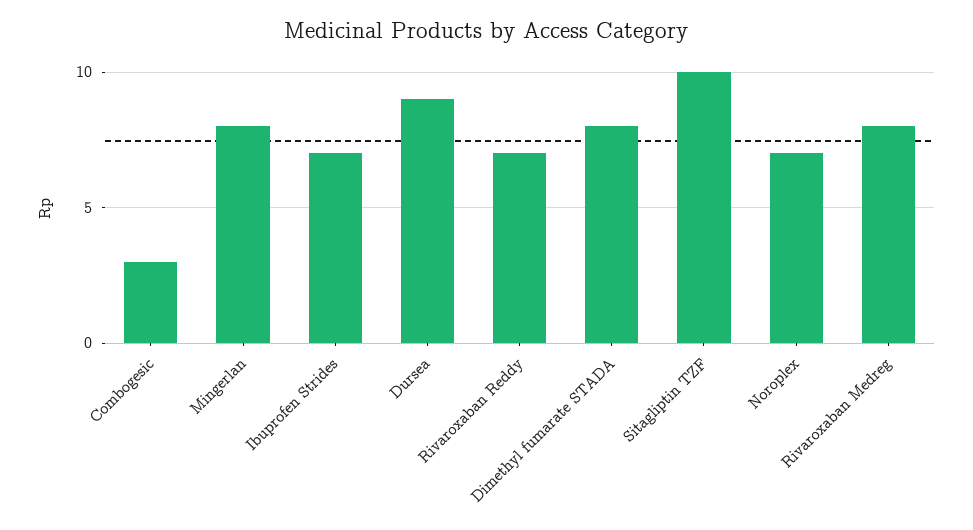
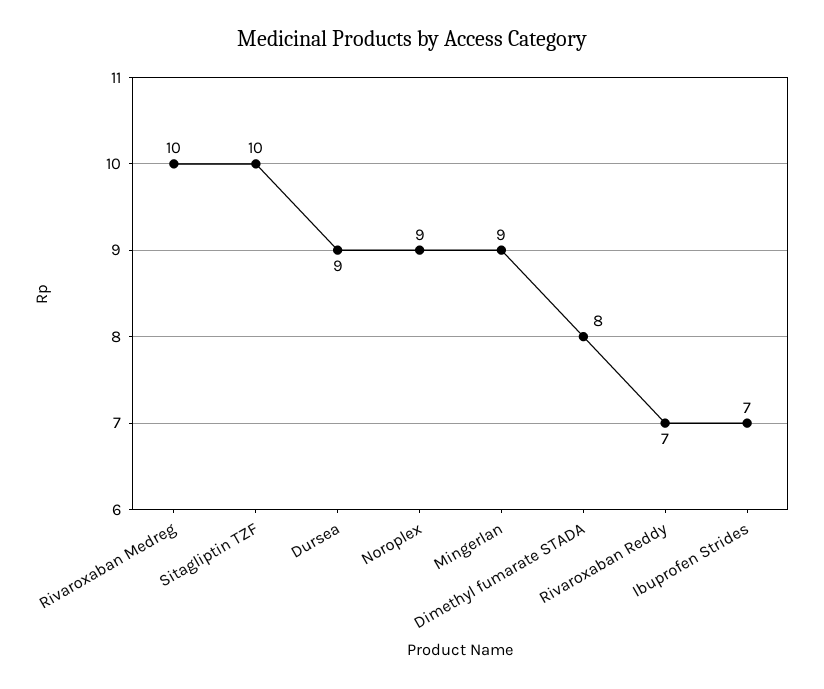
Combogesic: 3 -> none
Mingerlan: 8 -> 9
Noroplex: 7 -> 9
Rivaroxaban Medreg: 8 -> 10

